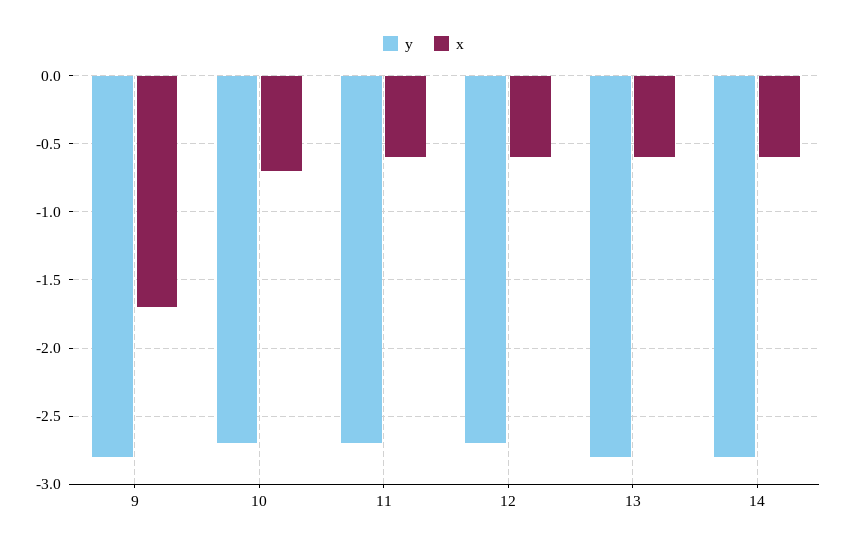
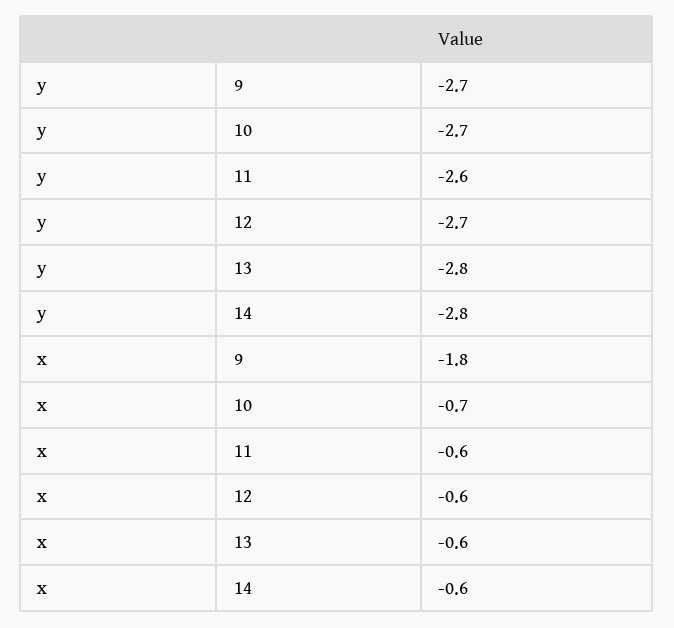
y, 9: -2.8 -> -2.7
x, 9: -1.7 -> -1.8
y, 11: -2.7 -> -2.6

